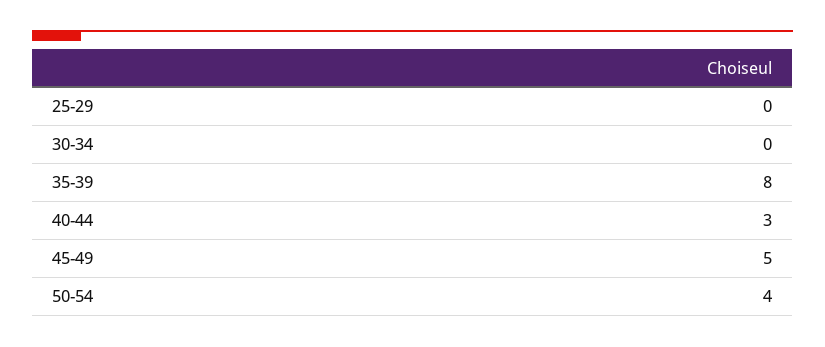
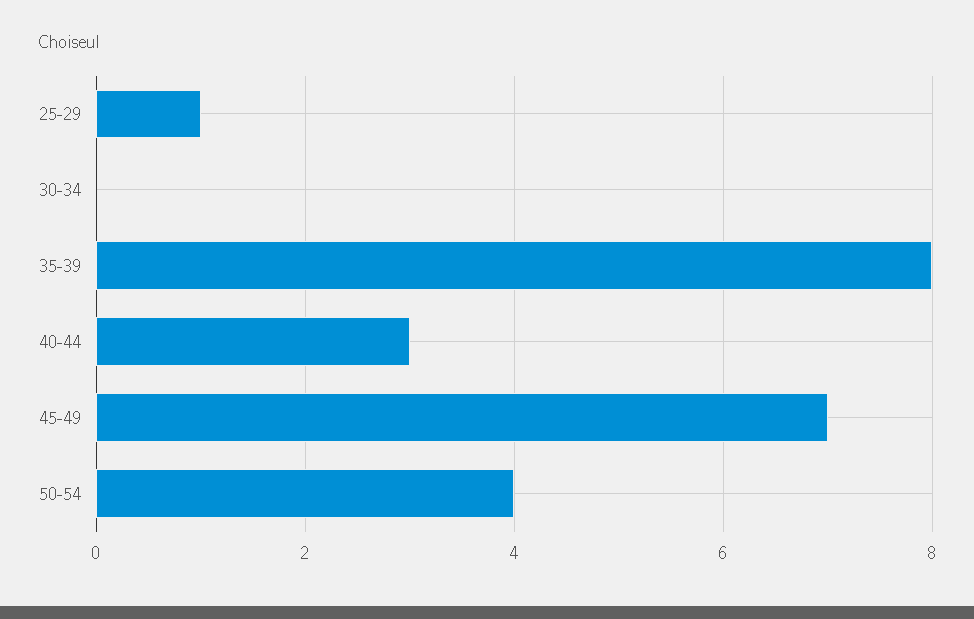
25-29: 0 -> 1
45-49: 5 -> 7

